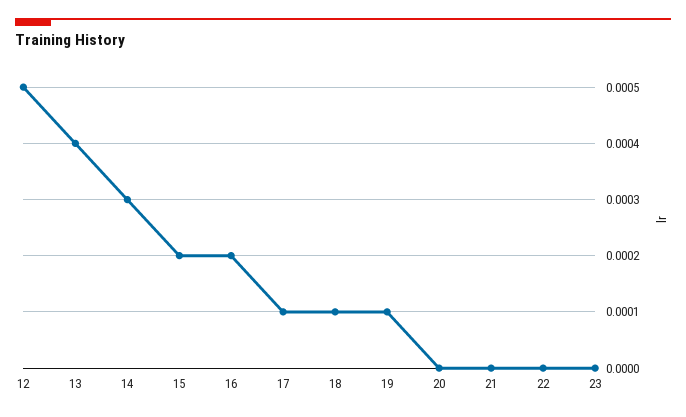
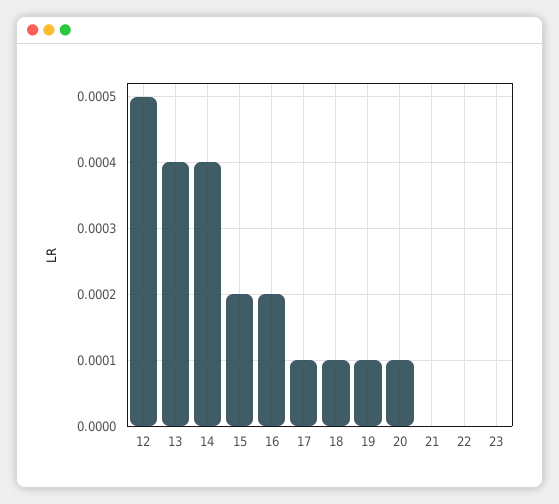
14: 0.0003 -> 0.0004
20: 0 -> 0.0001

